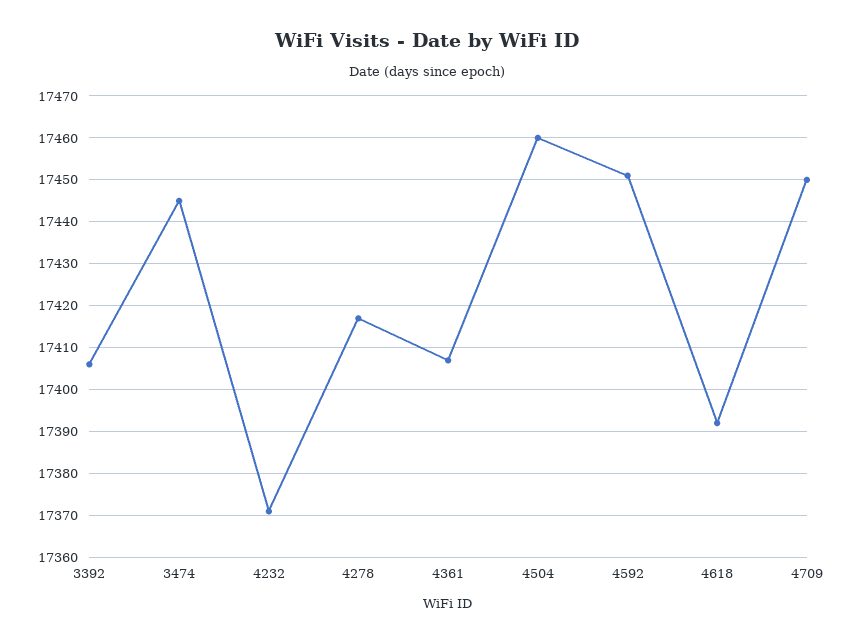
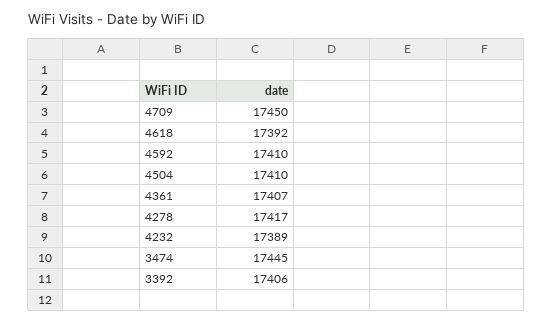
4232: 17370 -> 17389
4504: 17460 -> 17410
4592: 17450 -> 17410

